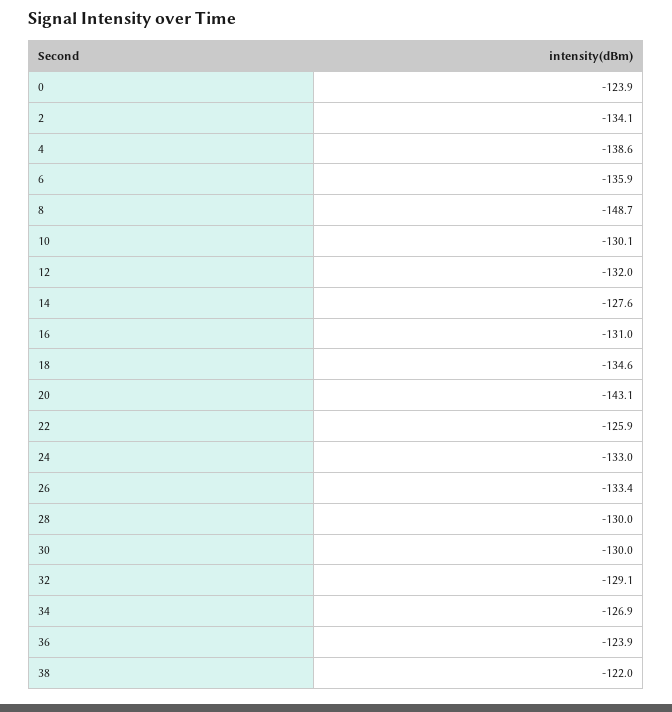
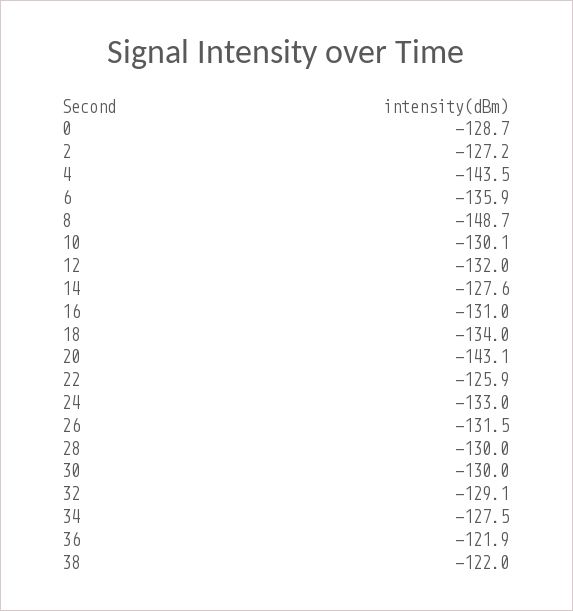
0: -123.9 -> -128.7
2: -134.1 -> -127.2
4: -138.6 -> -143.5
18: -134.6 -> -134
26: -133.4 -> -131.5
34: -126.9 -> -127.5
36: -123.9 -> -121.9

